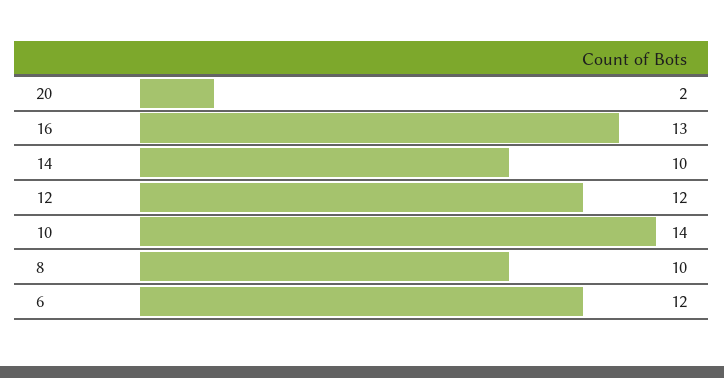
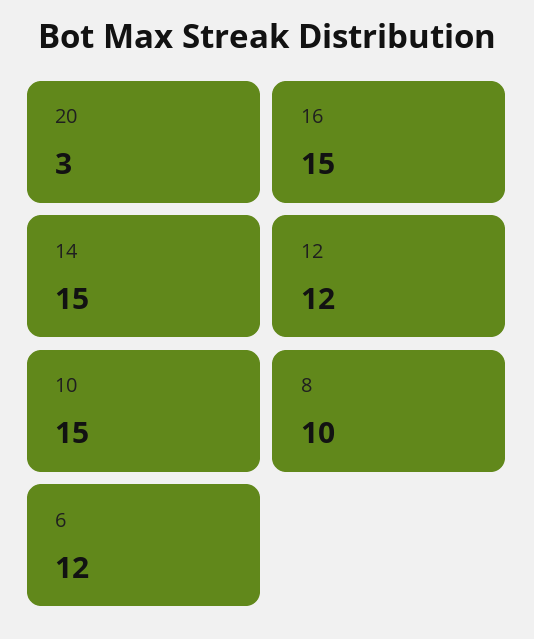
20: 2 -> 3
16: 13 -> 15
14: 10 -> 15
10: 14 -> 15

